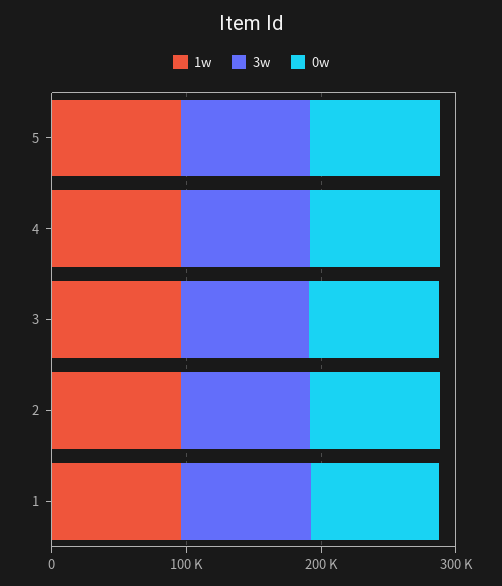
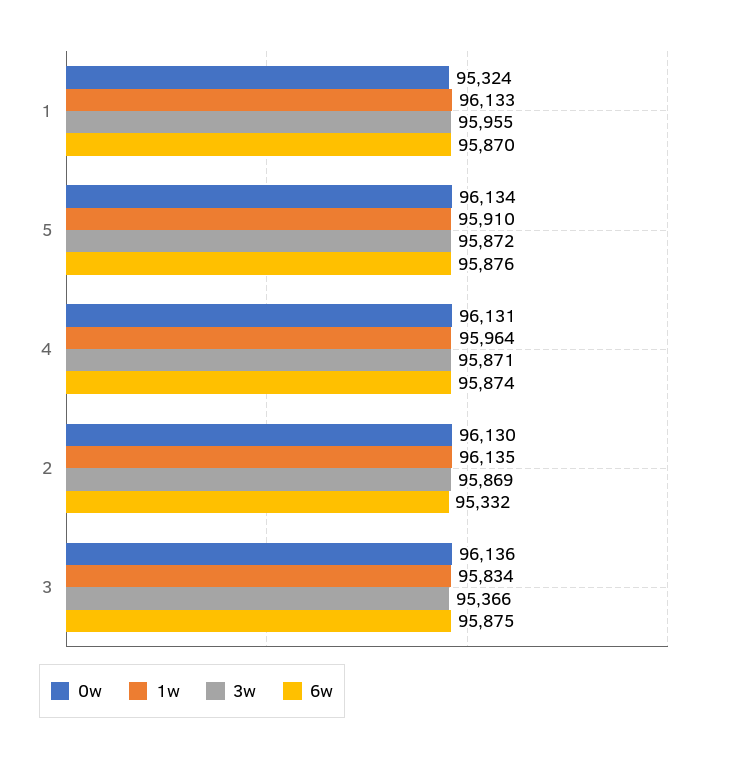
6w, 1: none -> 95870
6w, 5: none -> 95876
6w, 4: none -> 95874
6w, 2: none -> 95332
6w, 3: none -> 95875

